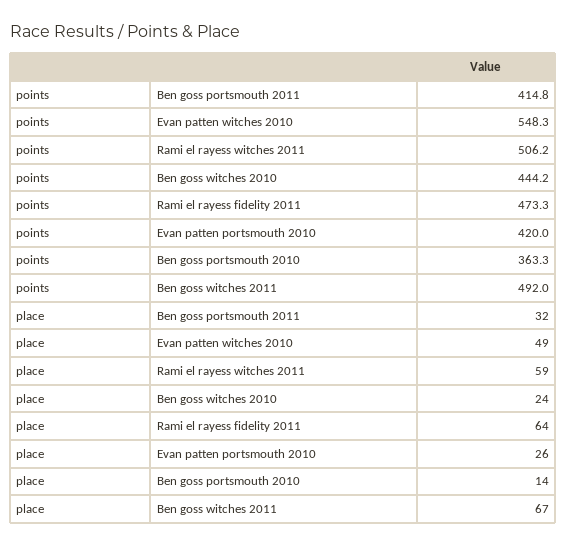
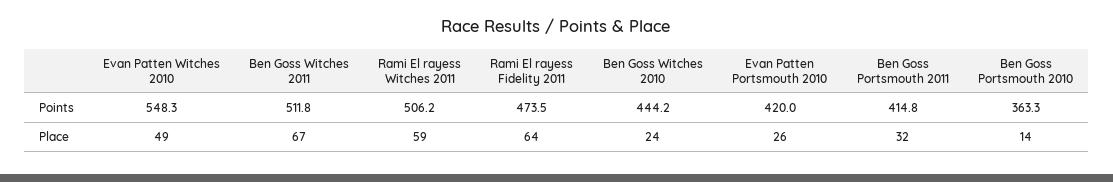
points, Rami el rayess fidelity 2011: 473.3 -> 473.5
points, Ben goss witches 2011: 492 -> 511.8

